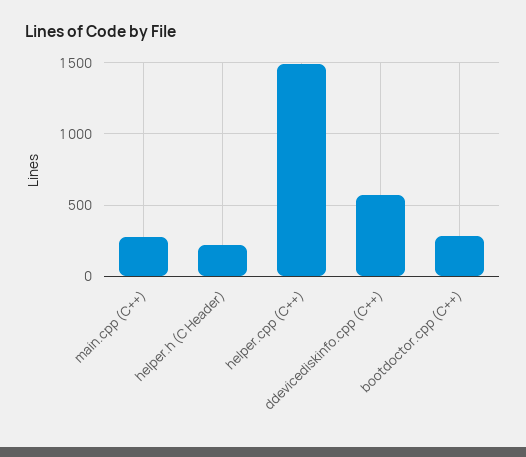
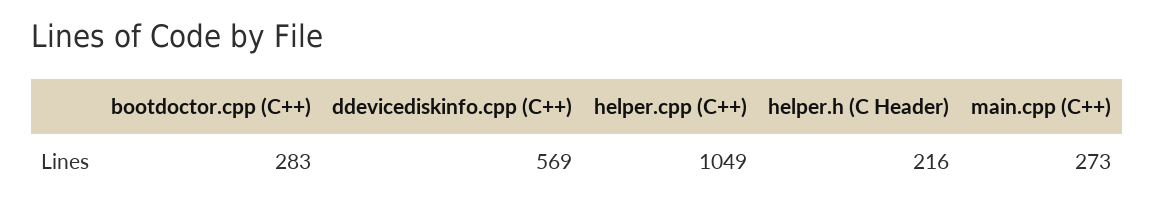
helper.cpp (C++): 1500 -> 1049

